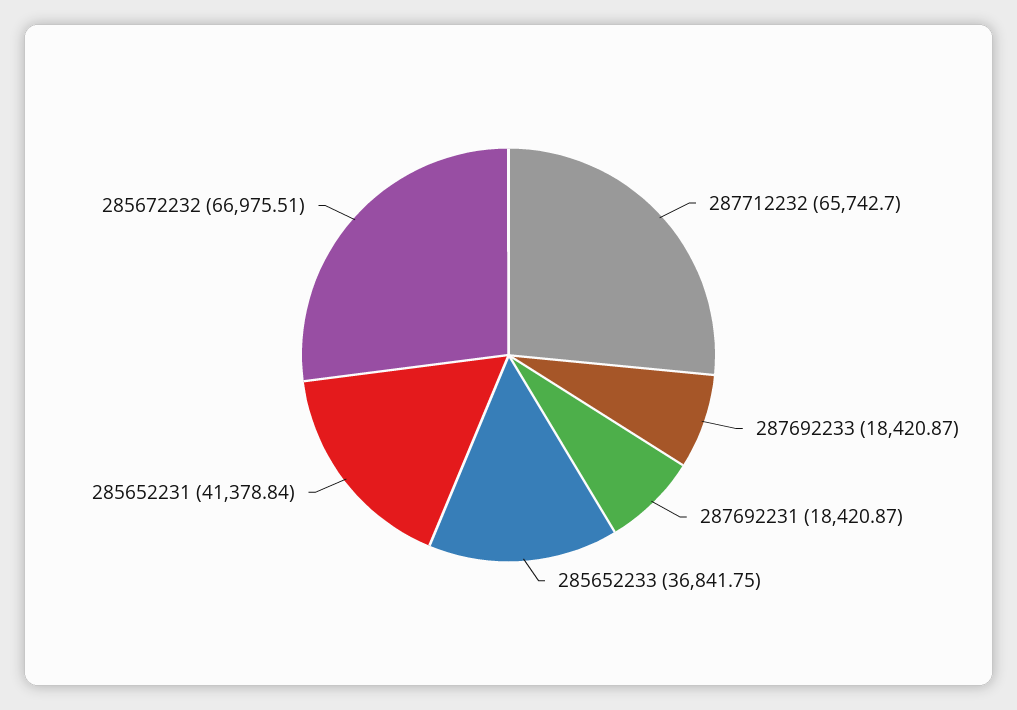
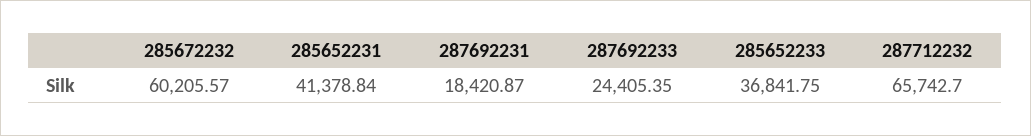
287692233: 18420.87 -> 24405.35
285672232: 66975.51 -> 60205.57

